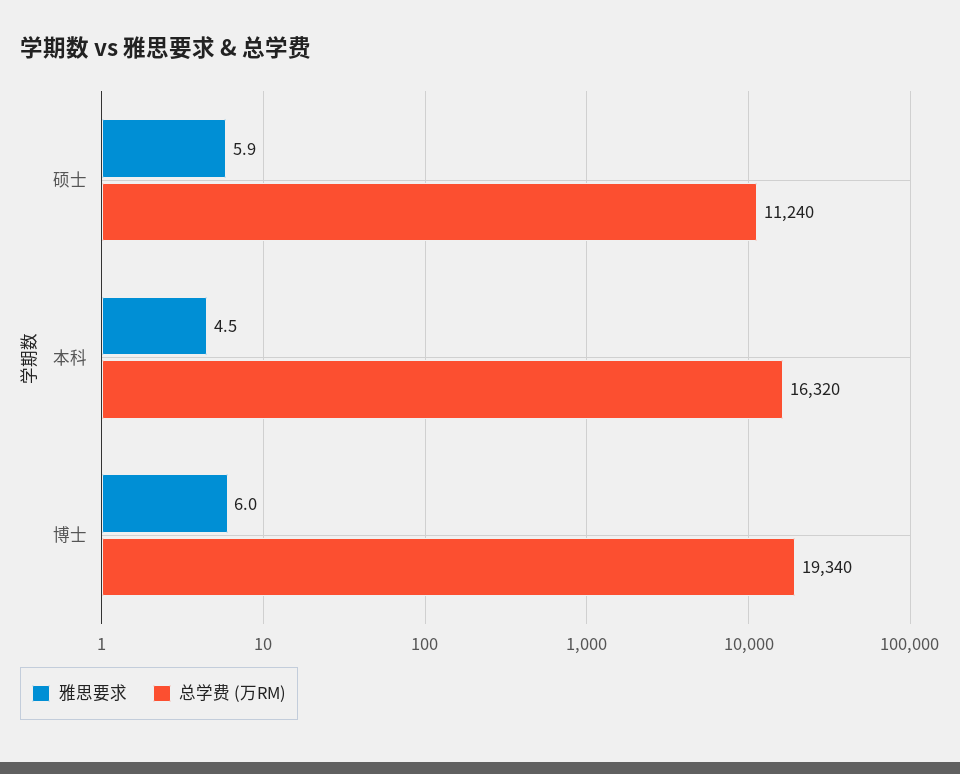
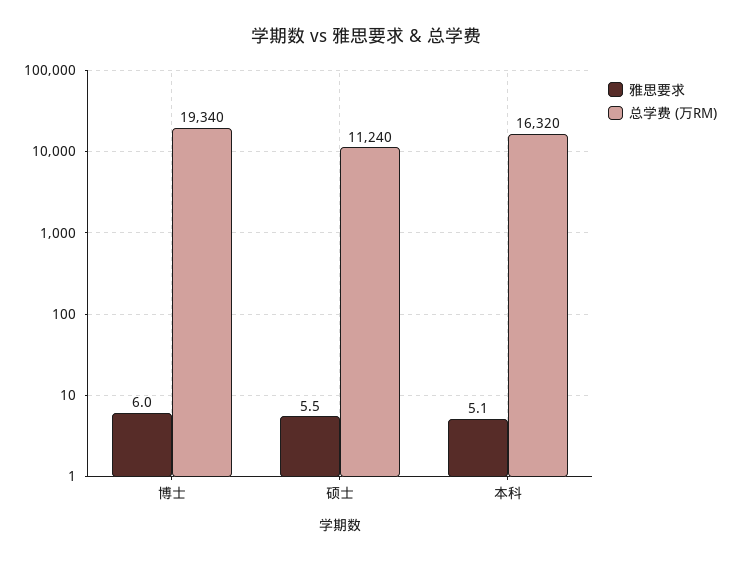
雅思要求, 硕士: 5.9 -> 5.5
雅思要求, 本科: 4.5 -> 5.1

